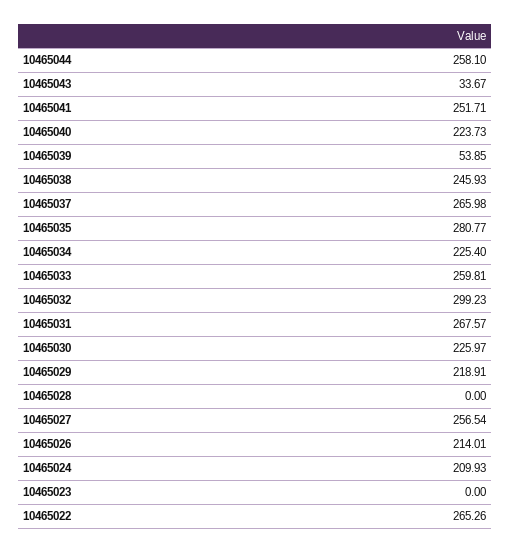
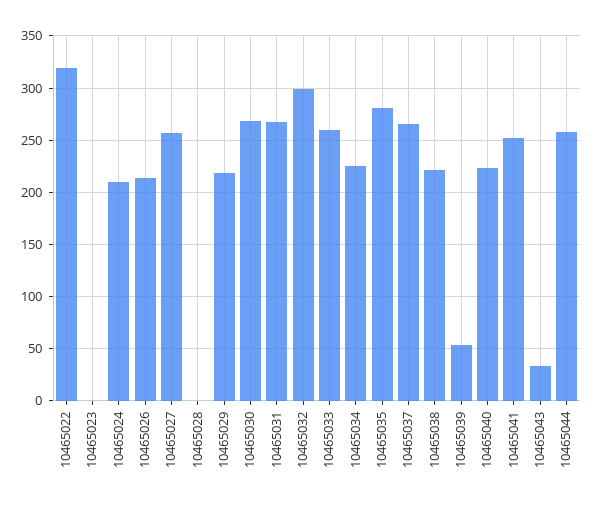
10465038: 245.93 -> 220
10465030: 225.97 -> 270
10465022: 265.26 -> 320

